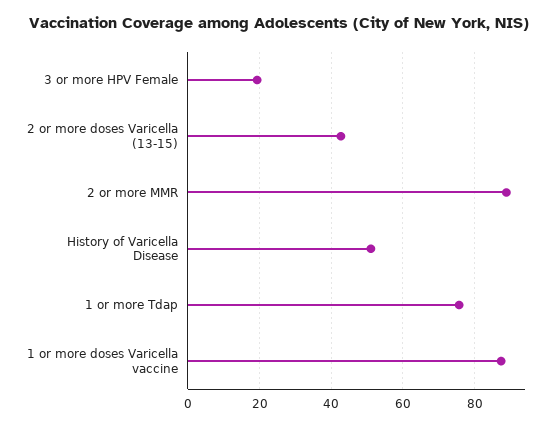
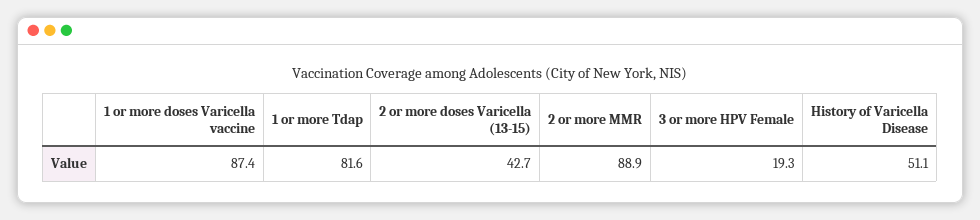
1 or more Tdap: 76 -> 81.6

